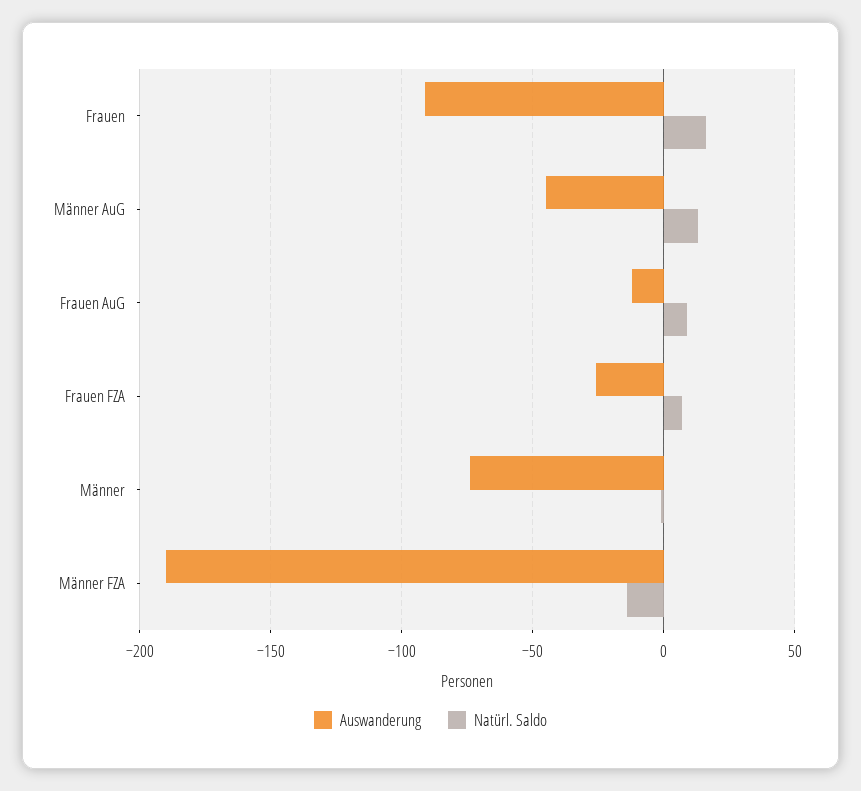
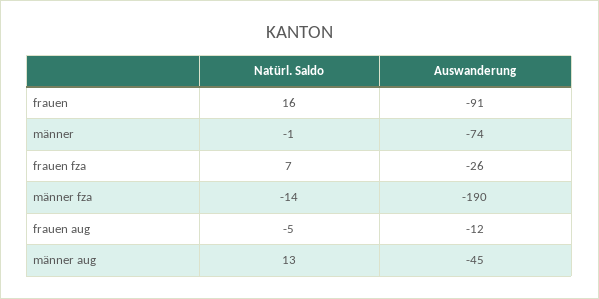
Natürl. Saldo, Frauen AuG: 10 -> -5

